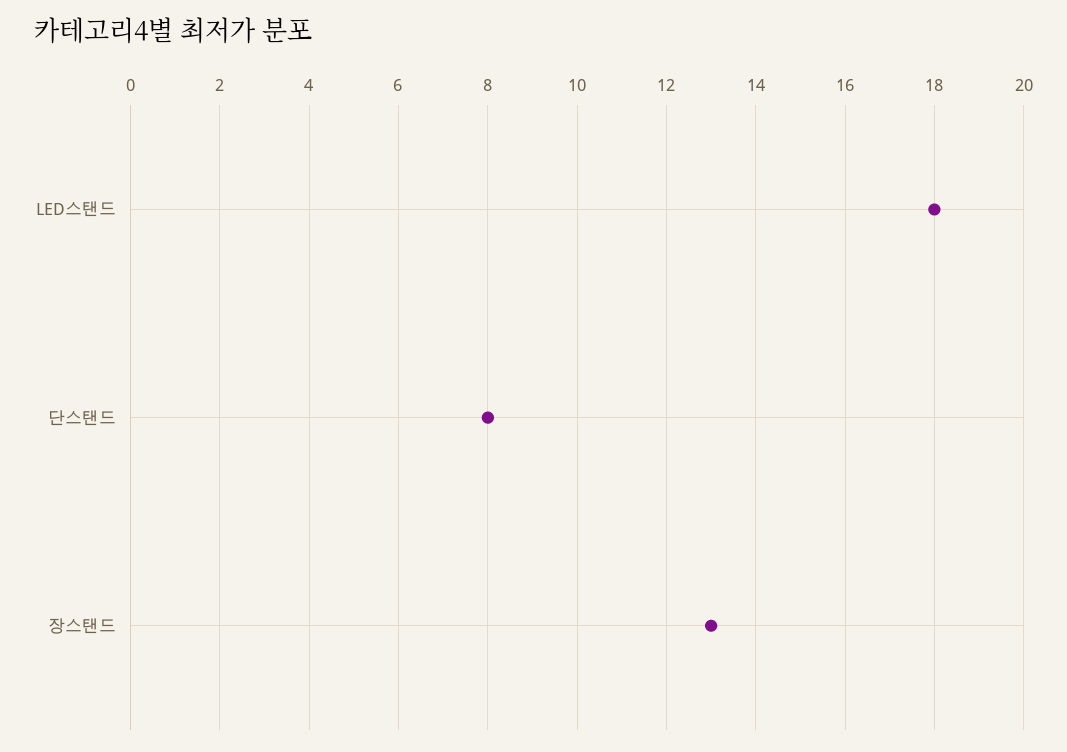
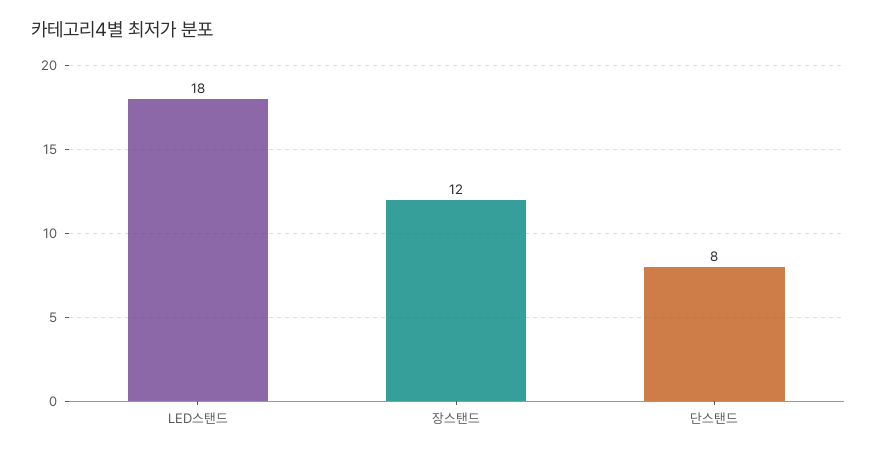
장스탠드: 13 -> 12

